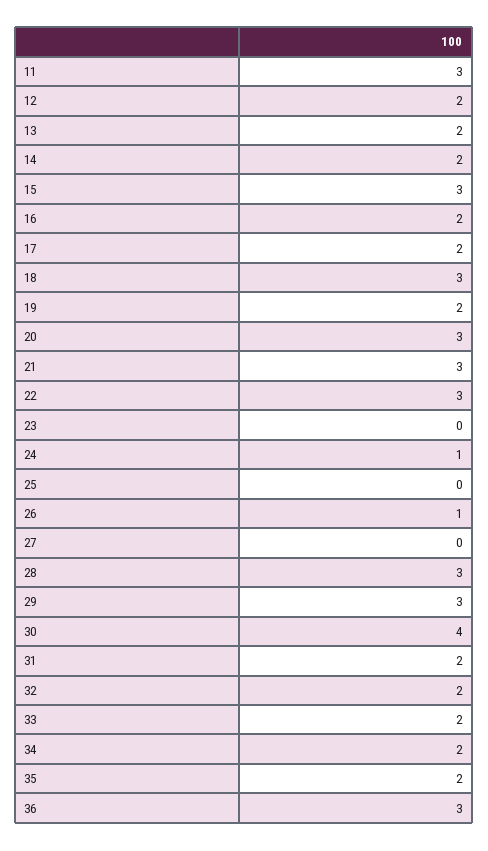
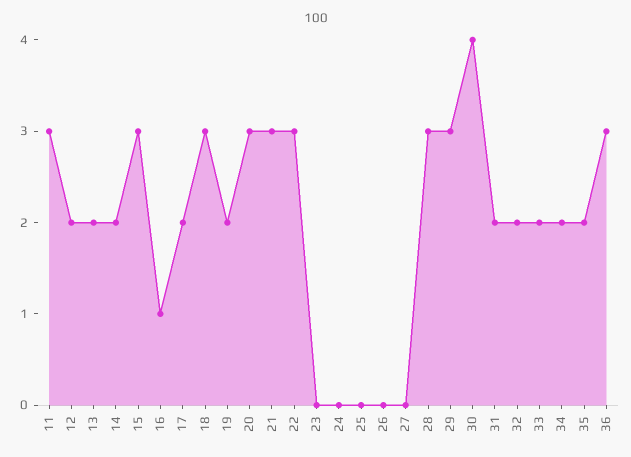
16: 2 -> 1
24: 1 -> 0
26: 1 -> 0

